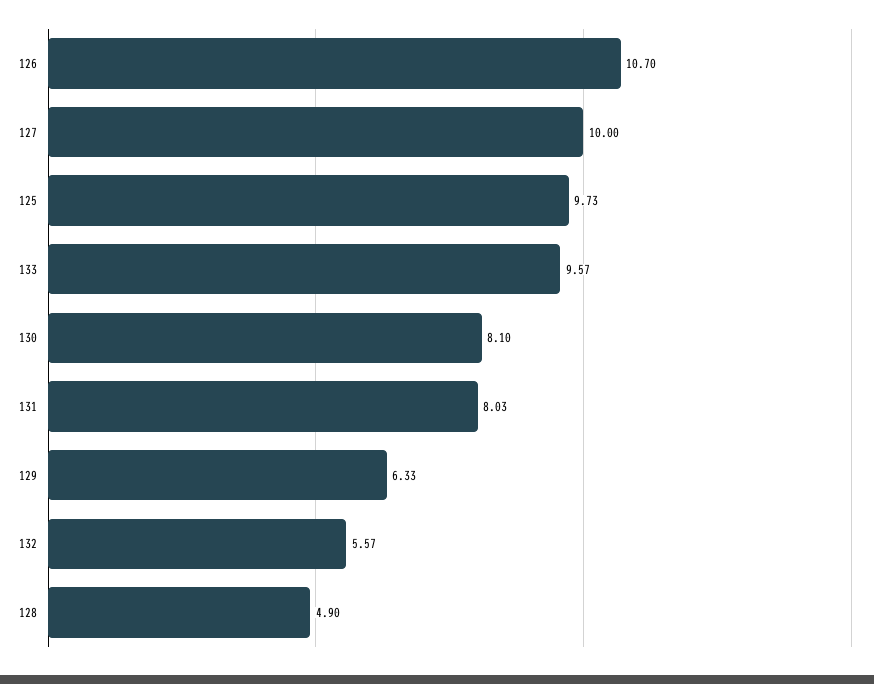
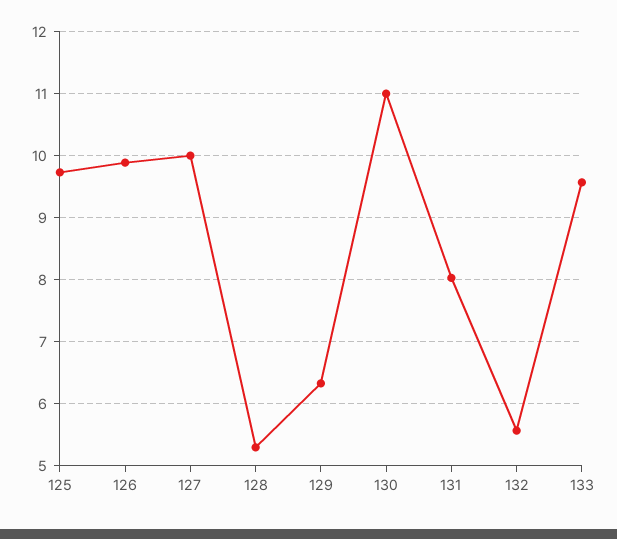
126: 10.7 -> 9.9
130: 8.1 -> 11
128: 4.9 -> 5.3

